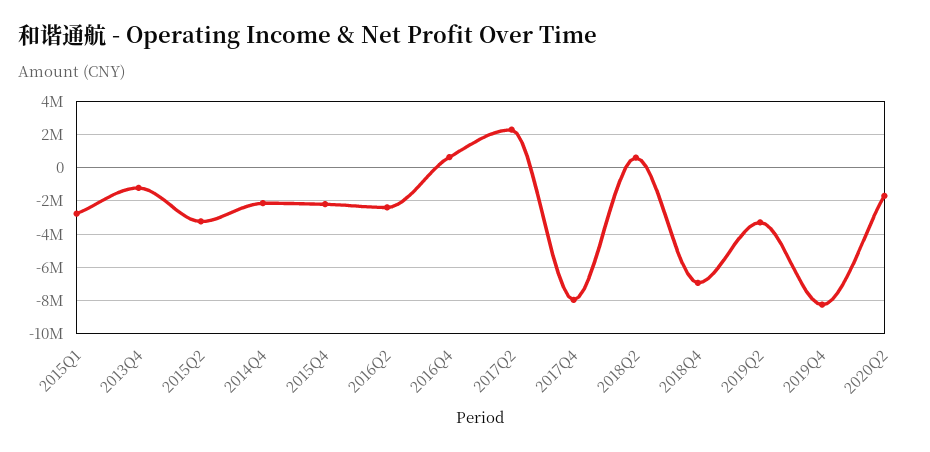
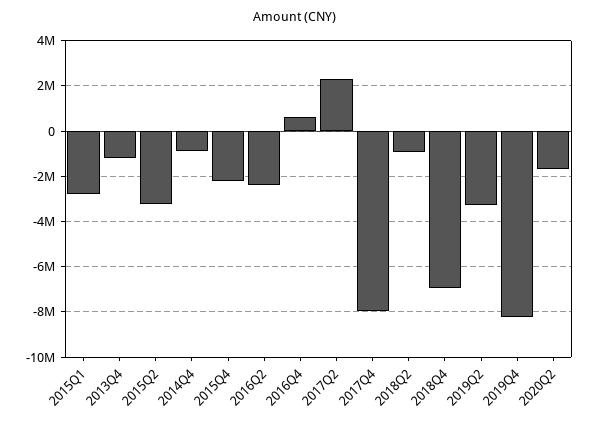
2014Q4: -2000000 -> -1000000
2018Q2: 500000 -> -1000000

